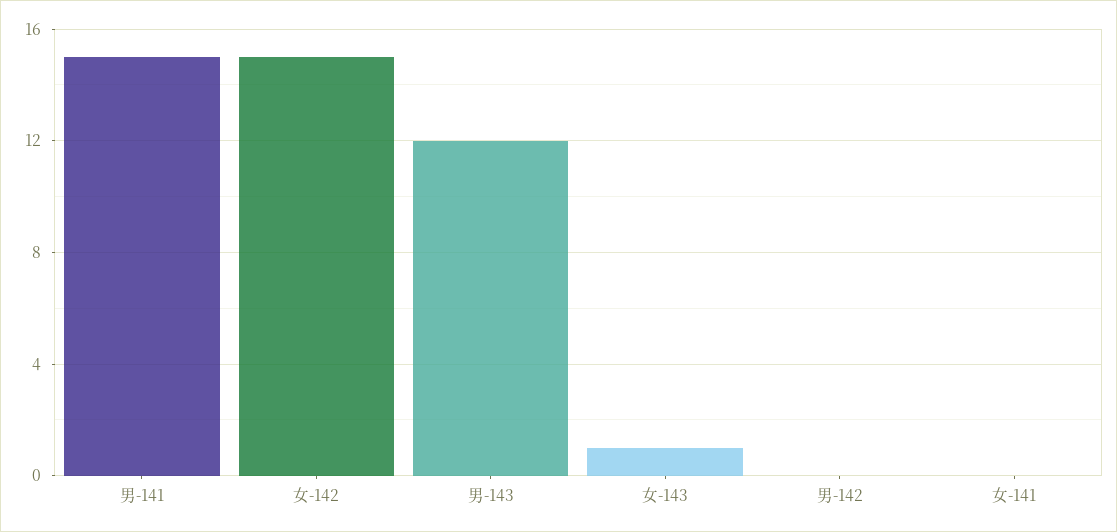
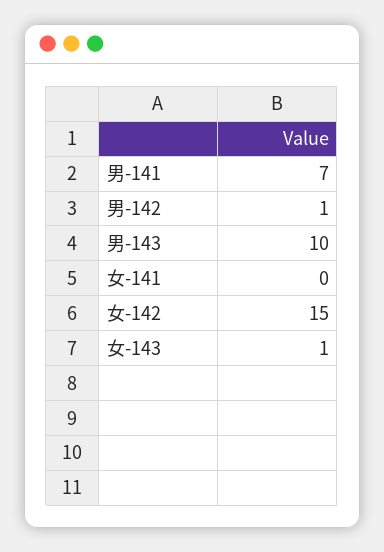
男-141: 15 -> 7
男-143: 12 -> 10
男-142: 0 -> 1

